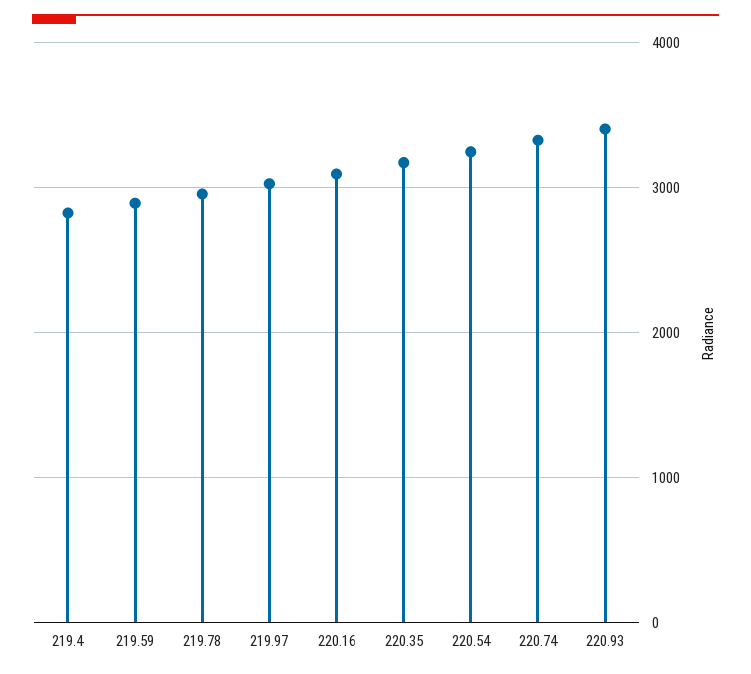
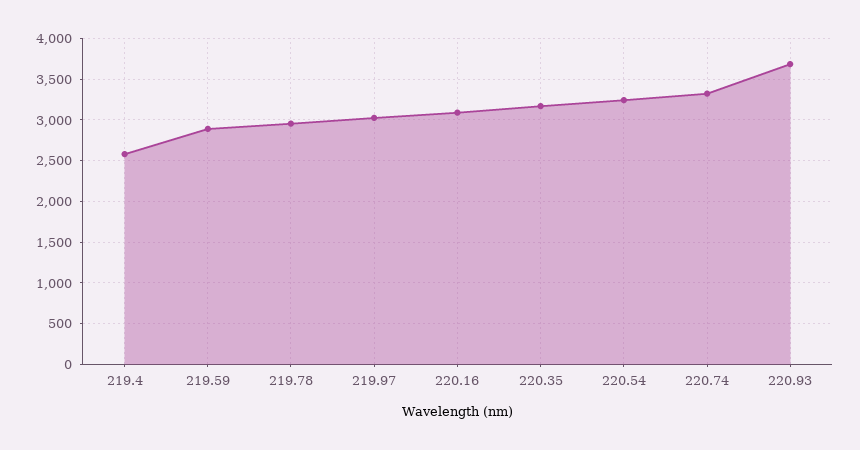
219.4: 2800 -> 2600
220.93: 3400 -> 3700

